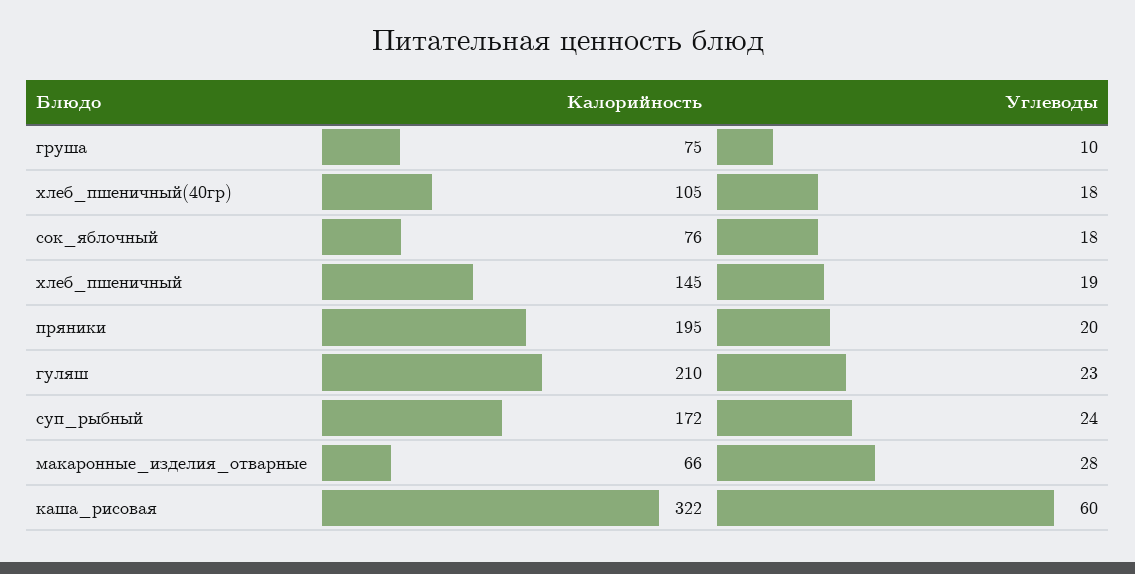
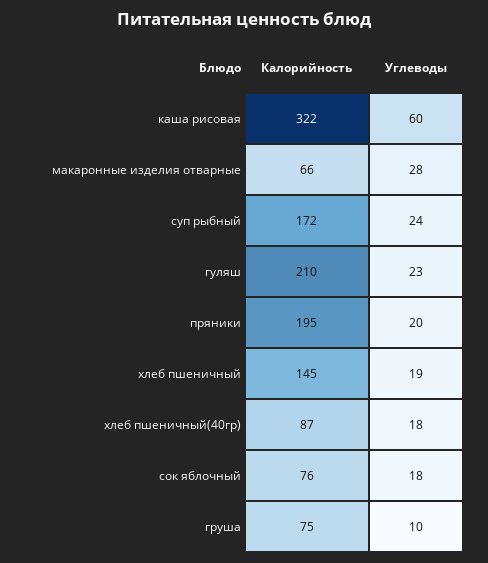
Калорийность, хлеб_пшеничный(40гр): 105 -> 87

